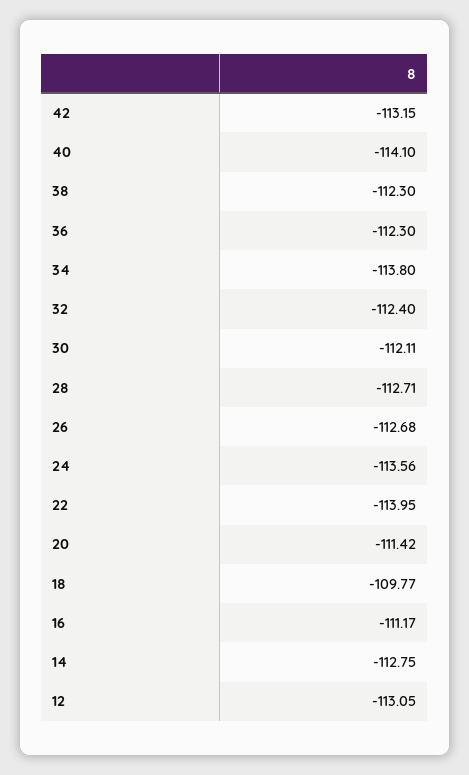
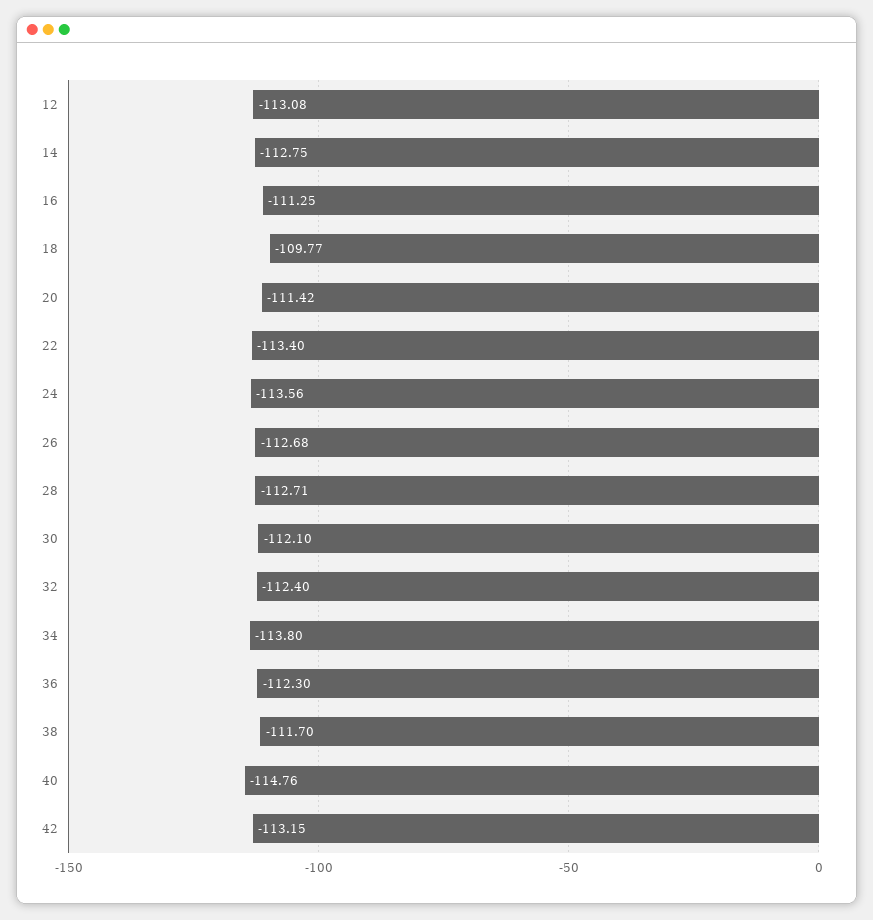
40: -114.1 -> -114.76
38: -112.3 -> -111.7
30: -112.11 -> -112.1
22: -113.95 -> -113.4
16: -111.17 -> -111.25
12: -113.05 -> -113.08

